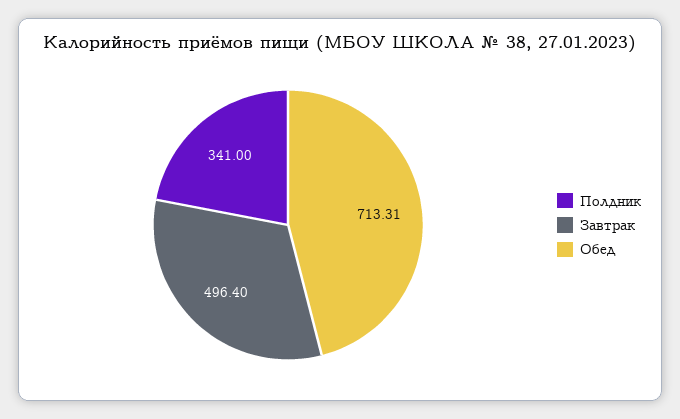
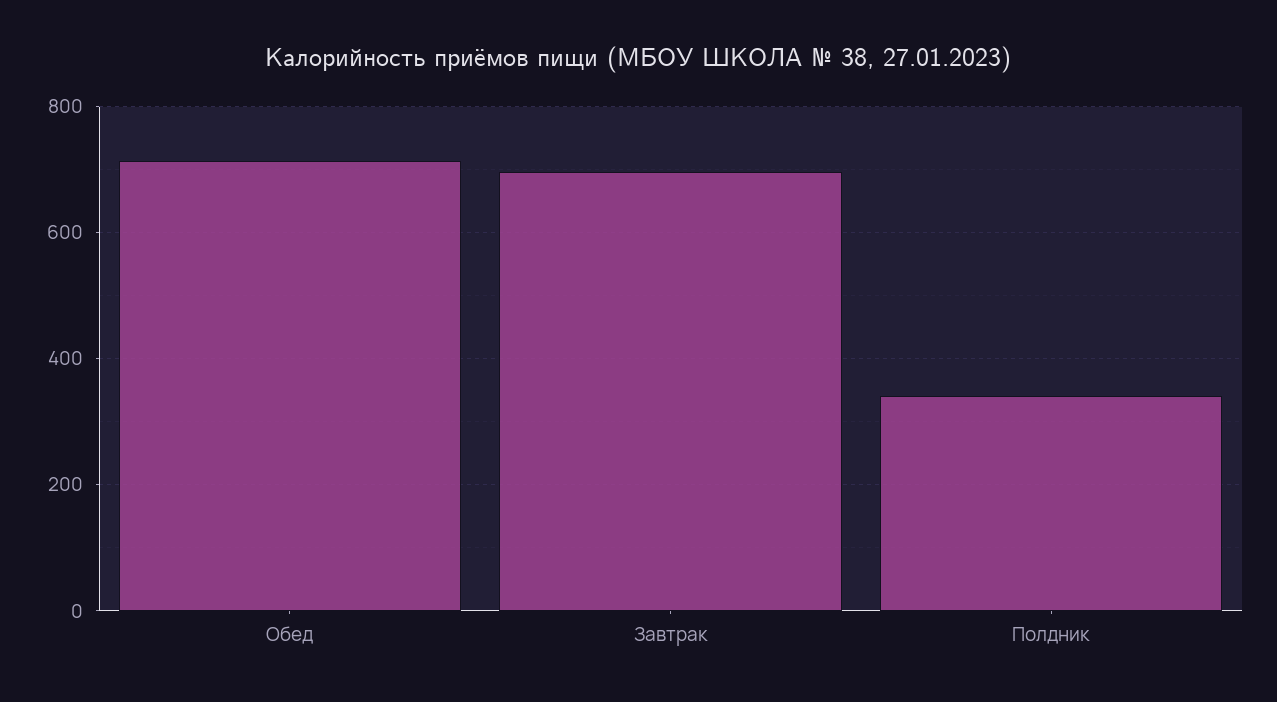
Завтрак: 496.4 -> 700

